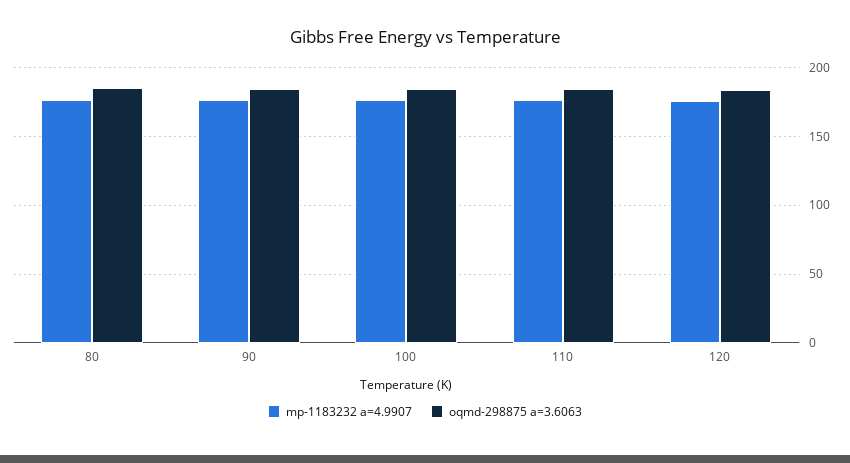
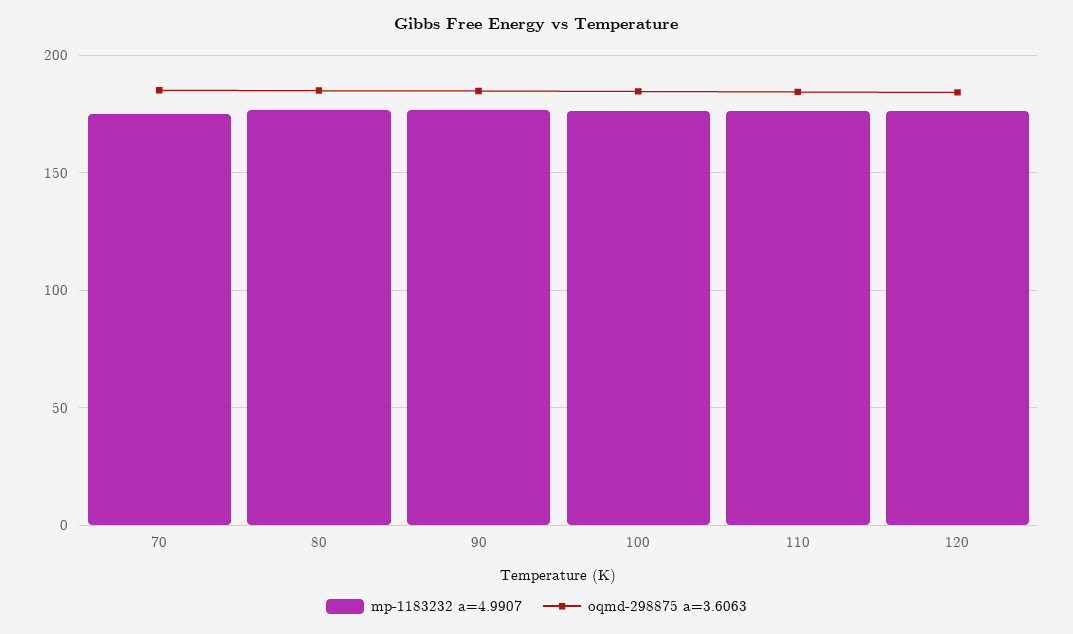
mp-1183232 a=4.9907, 70: none -> 175
oqmd-298875 a=3.6063, 70: none -> 185

